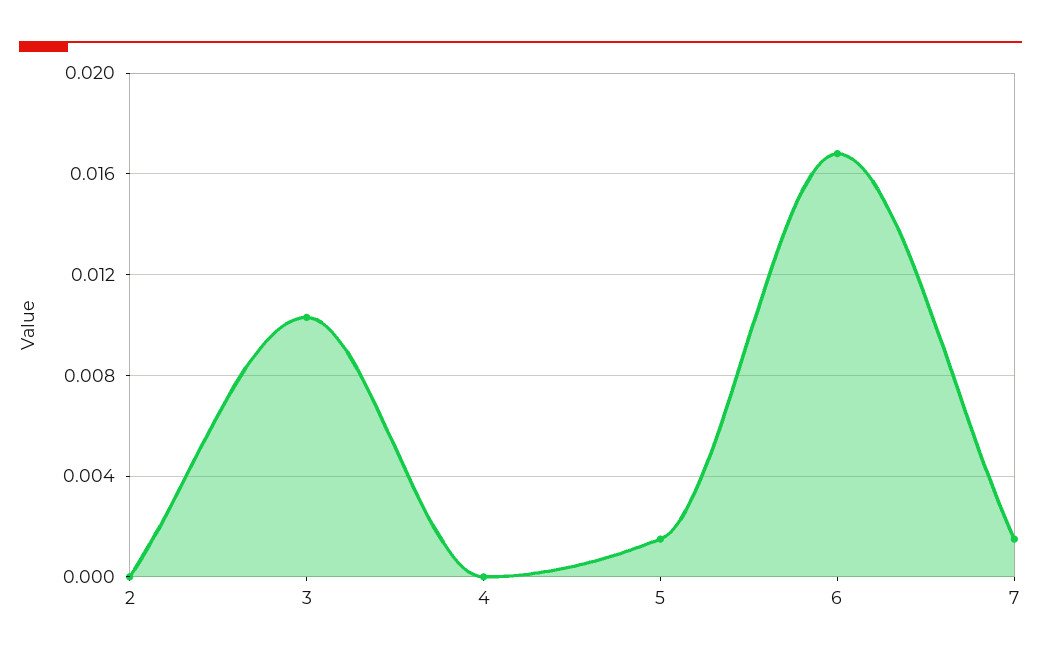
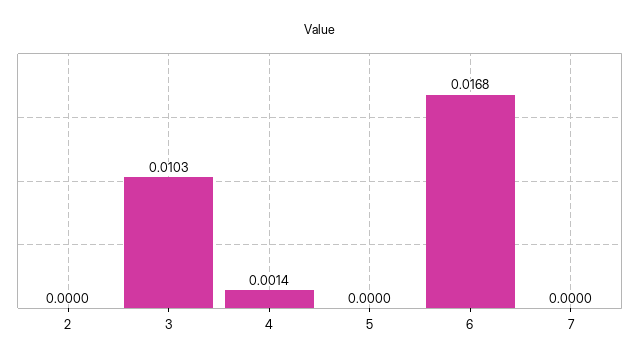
4: 0 -> 0.0014
5: 0.0015 -> 0
7: 0.0015 -> 0

